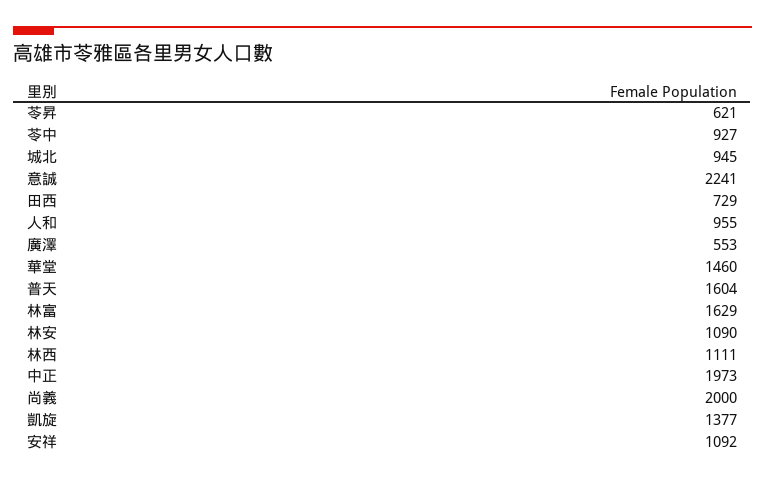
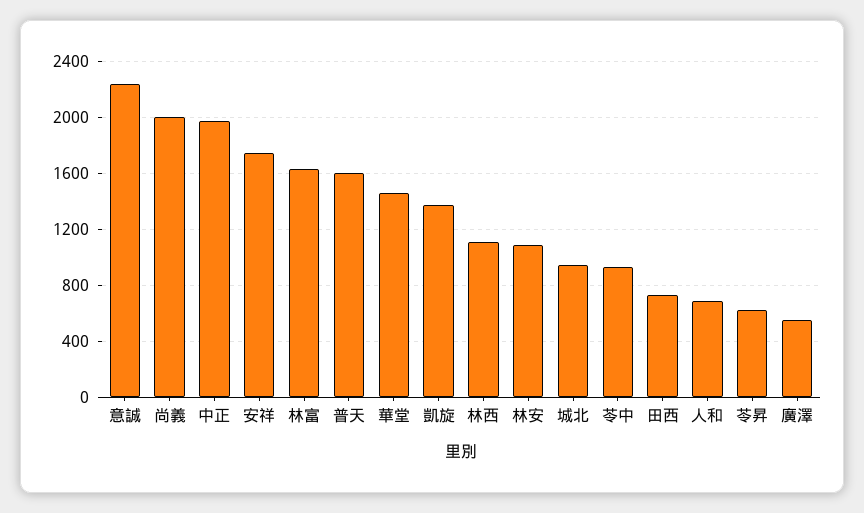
人和: 955 -> 700
安祥: 1092 -> 1750

